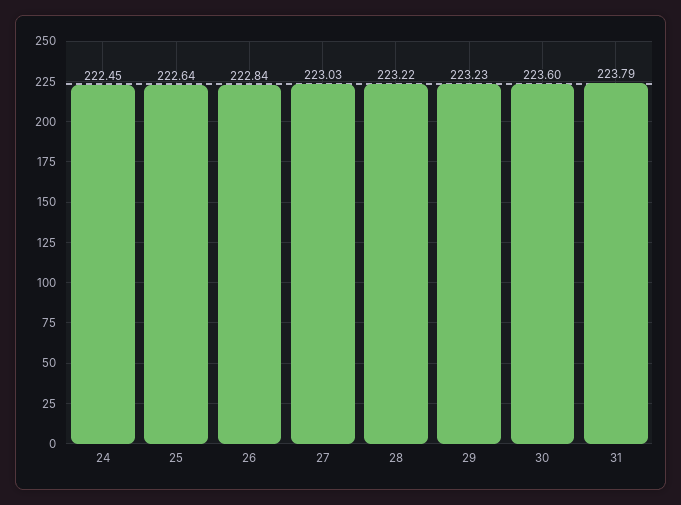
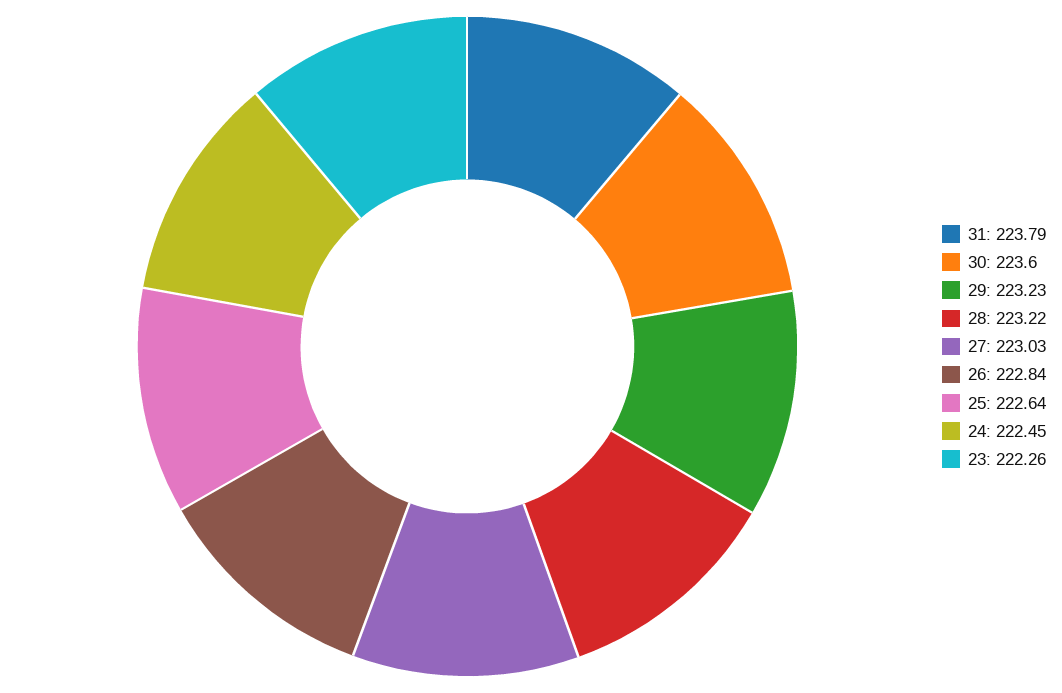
23: none -> 222.26

